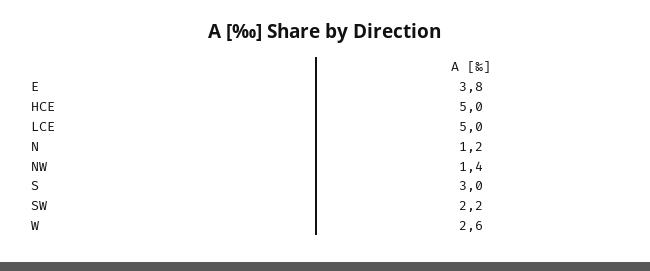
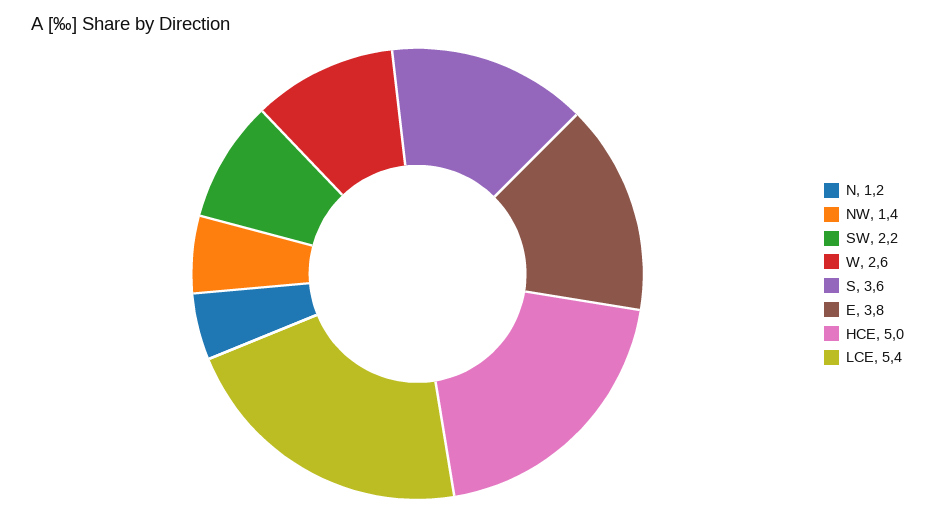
LCE: 5 -> 5.4
S: 3 -> 3.6

